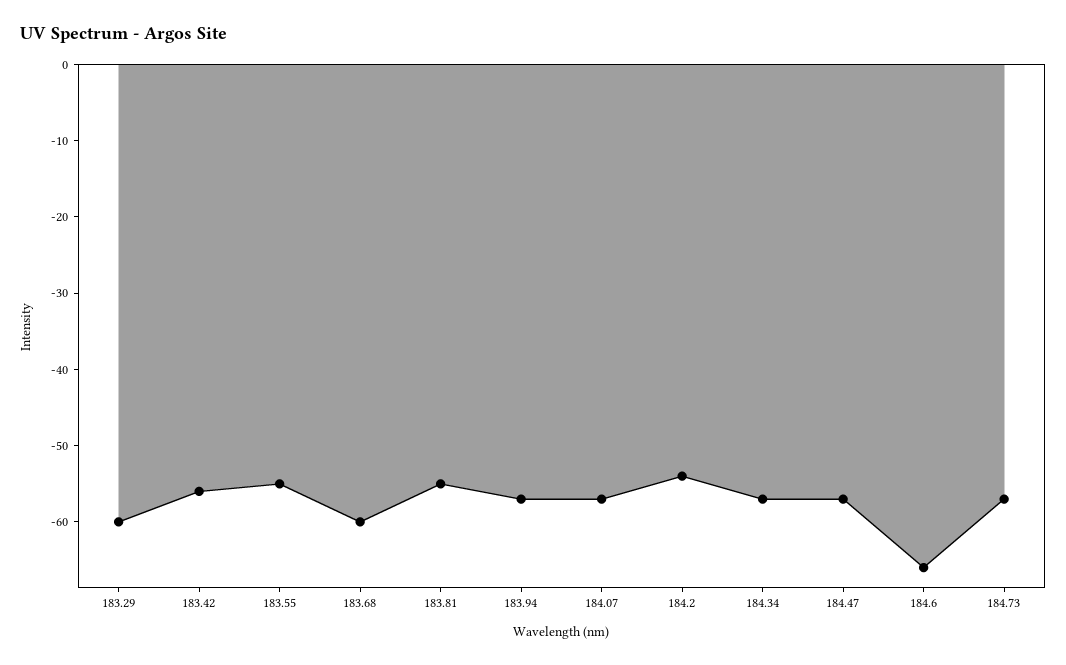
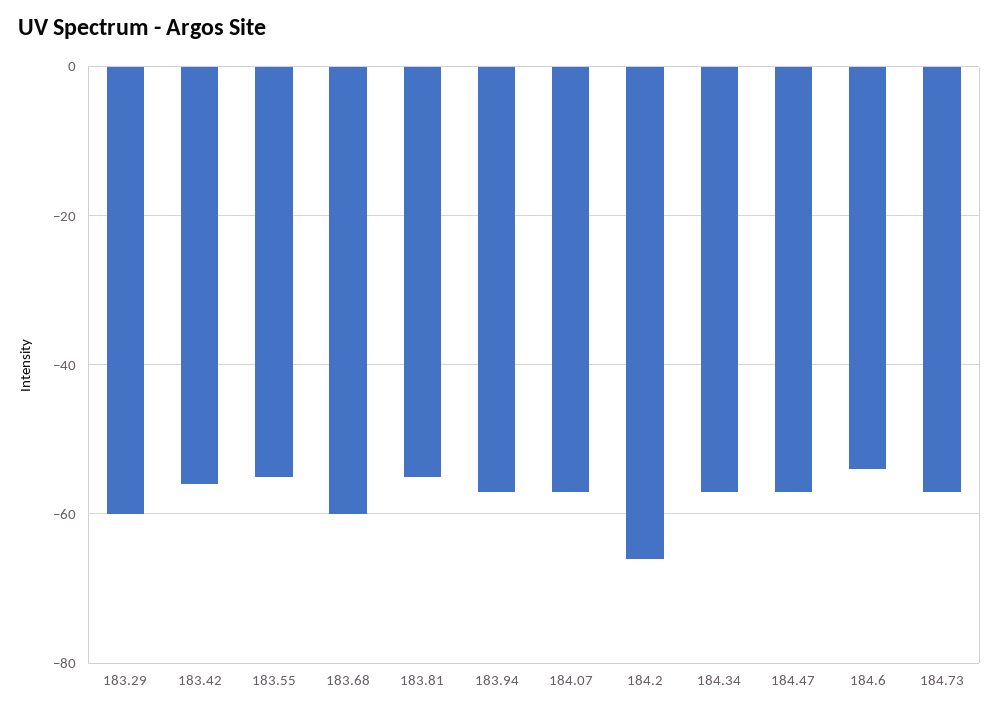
184.2: -55 -> -65
184.6: -65 -> -55

